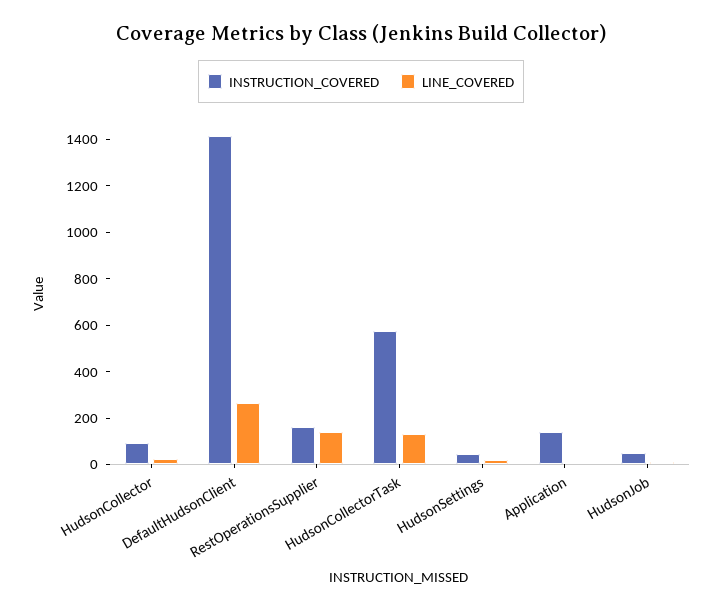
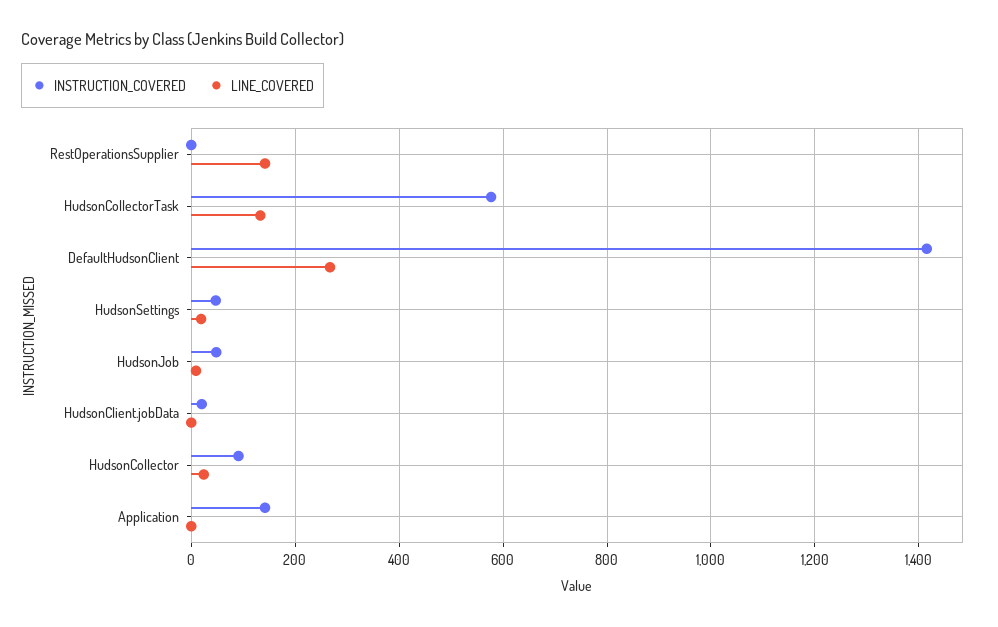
INSTRUCTION_COVERED, RestOperationsSupplier: 150 -> 0
INSTRUCTION_COVERED, HudsonClient.jobData: none -> 20
LINE_COVERED, HudsonClient.jobData: none -> 0

